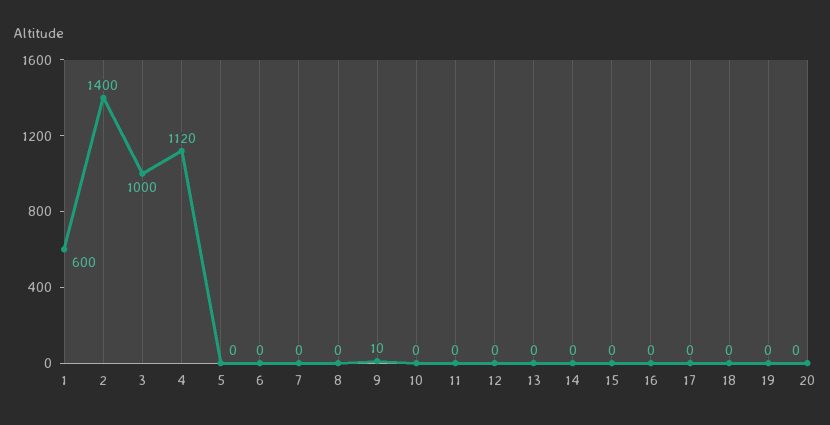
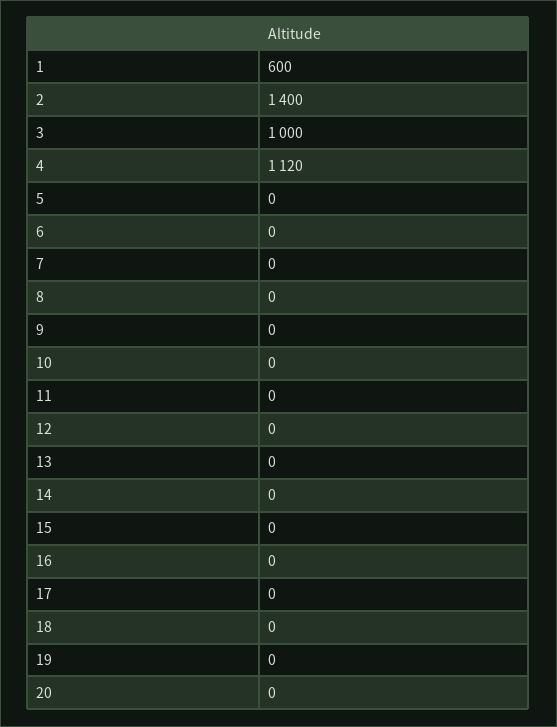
9: 10 -> 0

